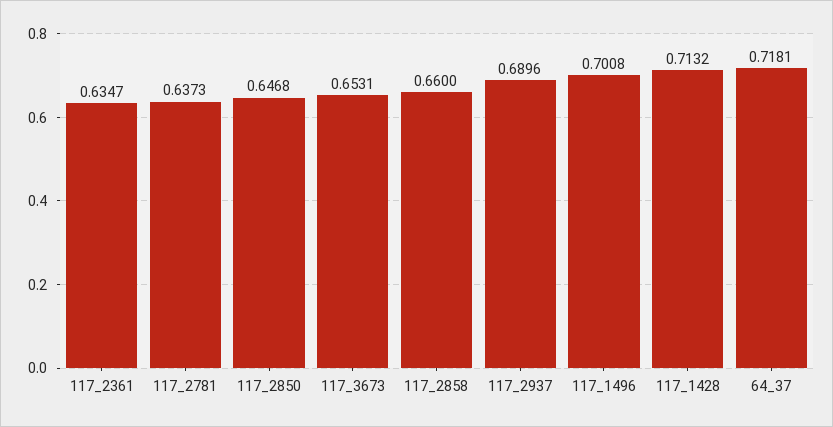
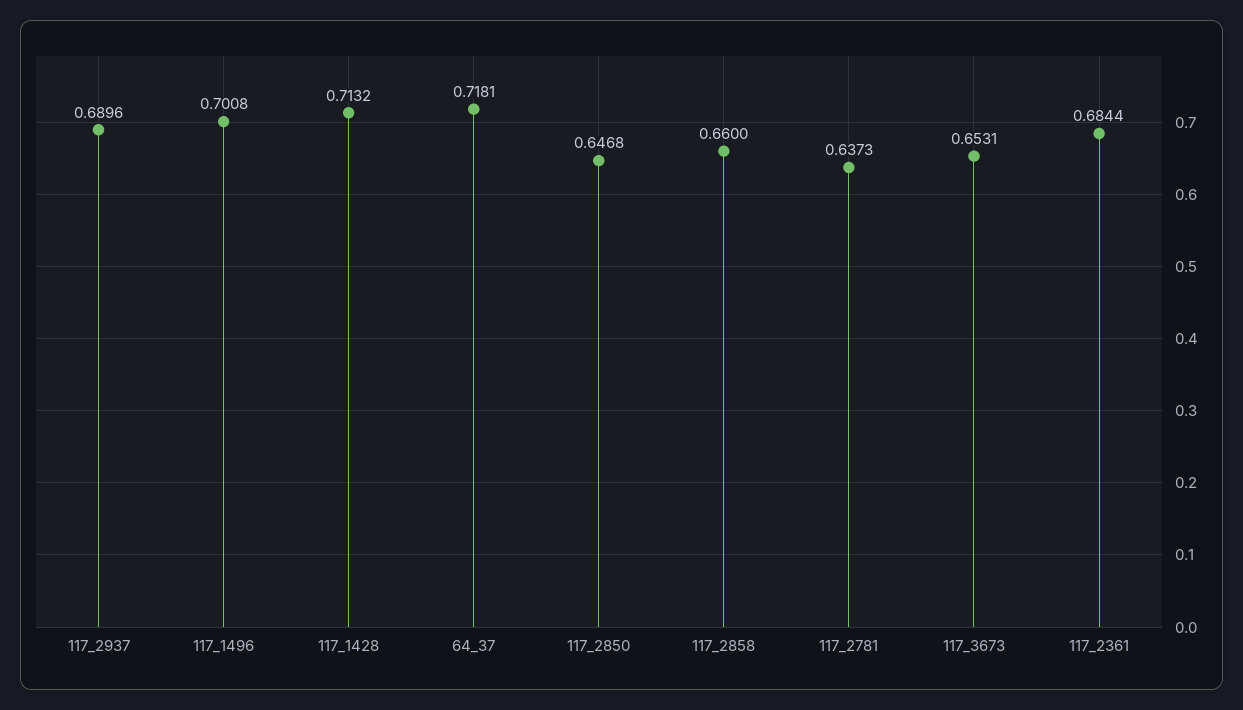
117_2361: 0.6347 -> 0.6844

